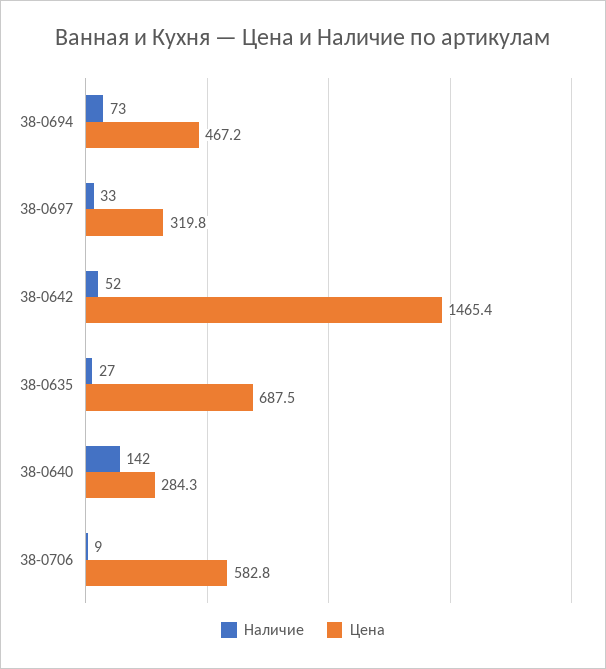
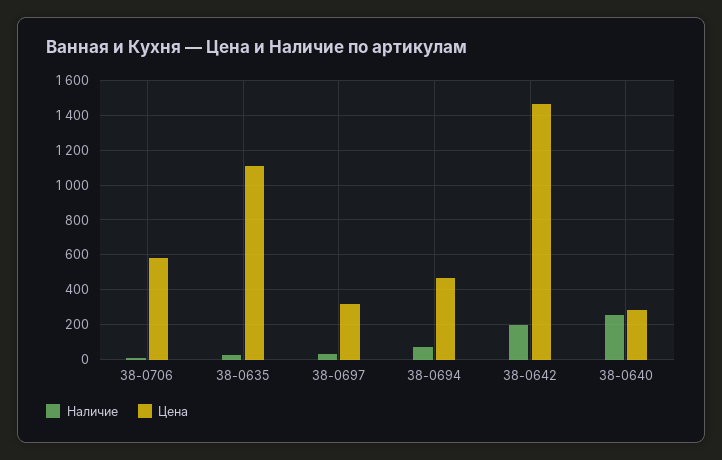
Наличие, 38-0642: 52 -> 200
Цена, 38-0635: 687.5 -> 1100
Наличие, 38-0640: 142 -> 250

